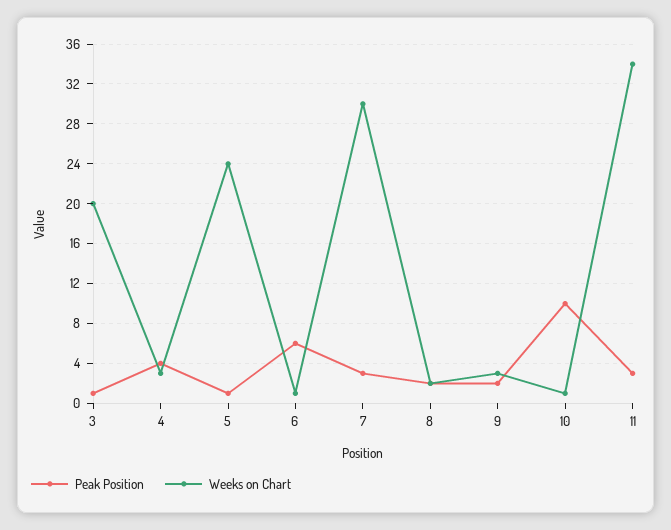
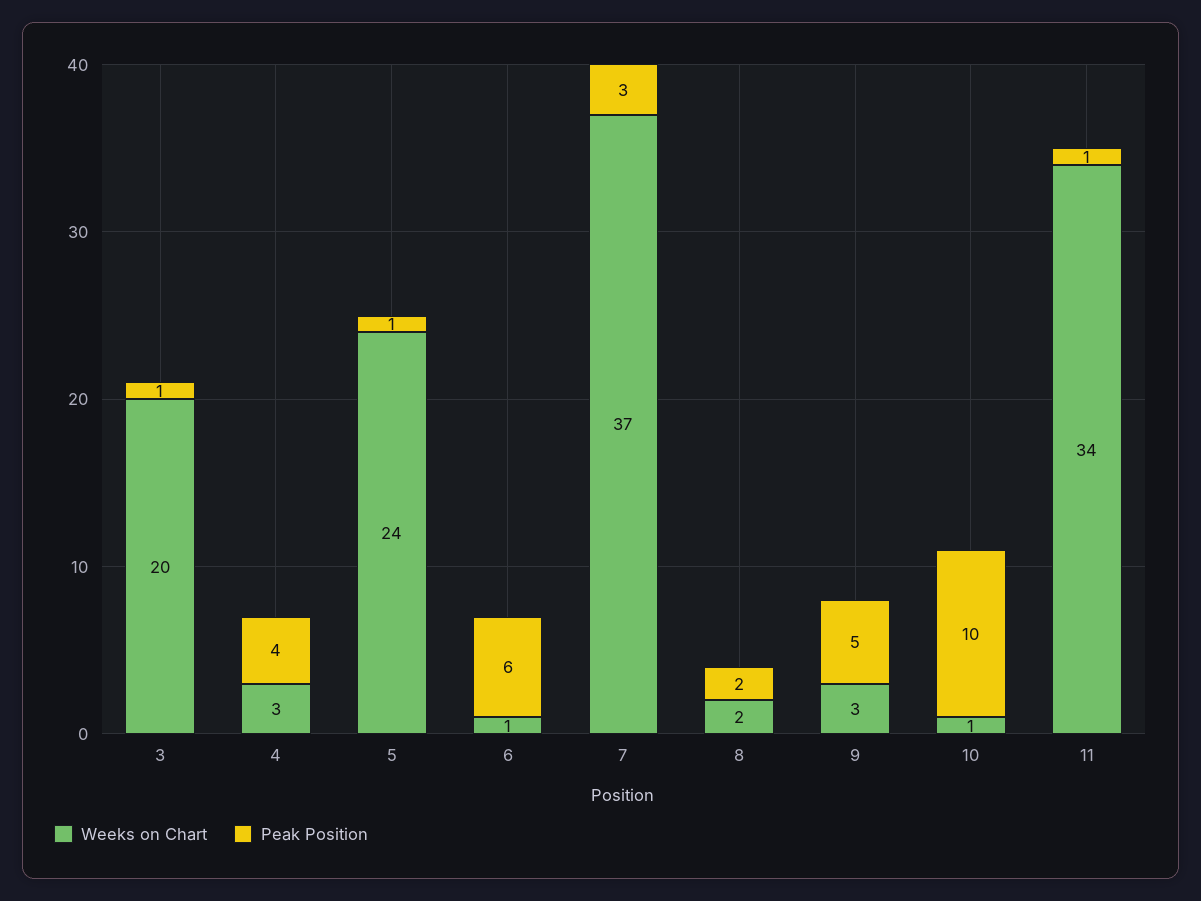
Weeks on Chart, 7: 30 -> 37
Peak Position, 9: 2 -> 5
Peak Position, 11: 3 -> 1

